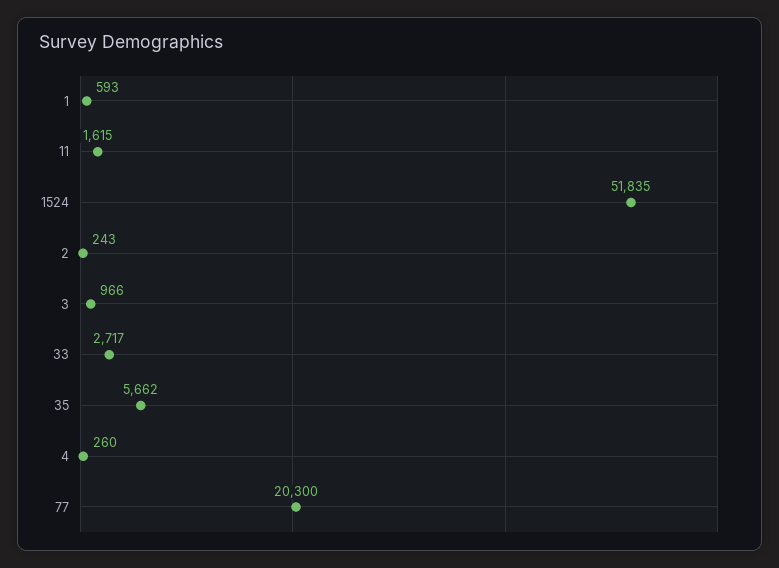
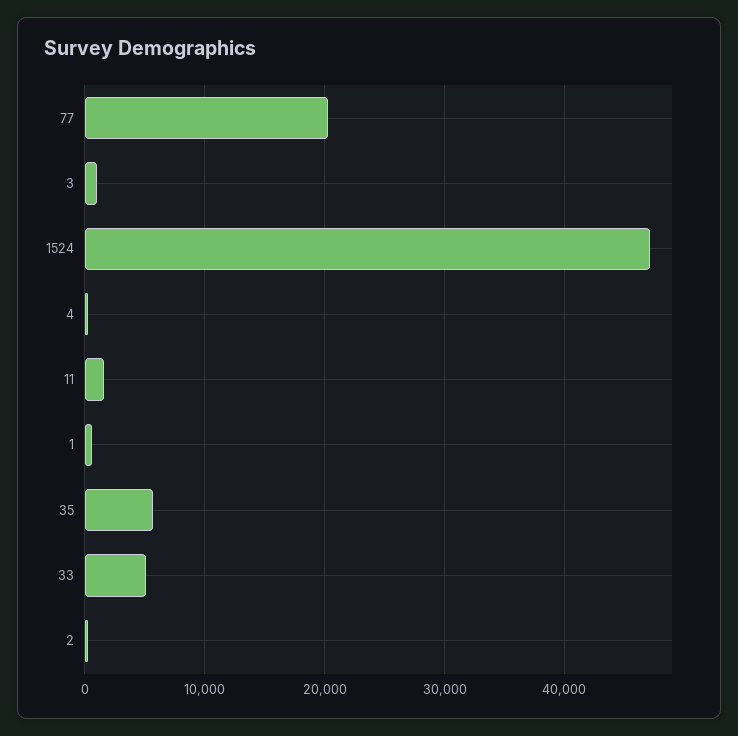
1524: 51835 -> 47000
33: 2717 -> 5000

